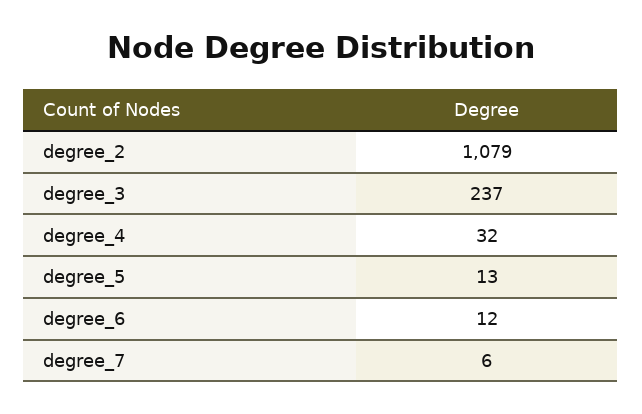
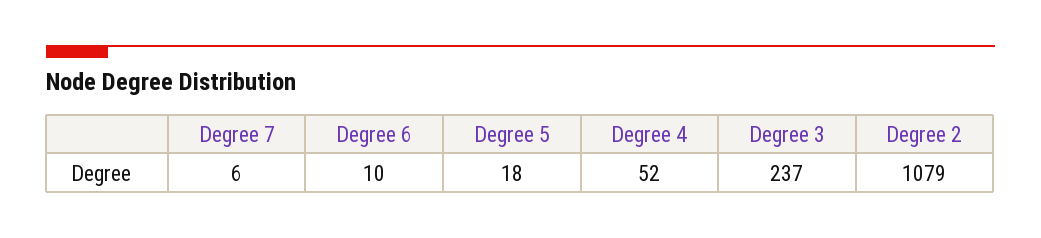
degree_4: 32 -> 52
degree_5: 13 -> 18
degree_6: 12 -> 10

